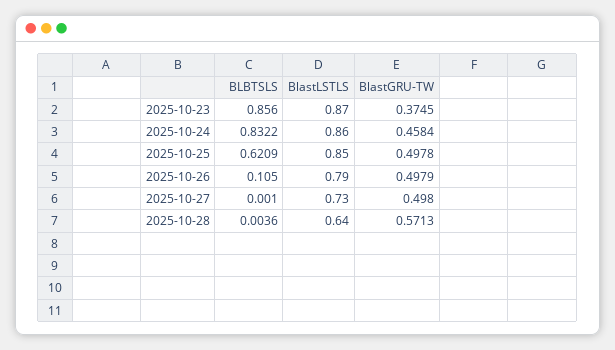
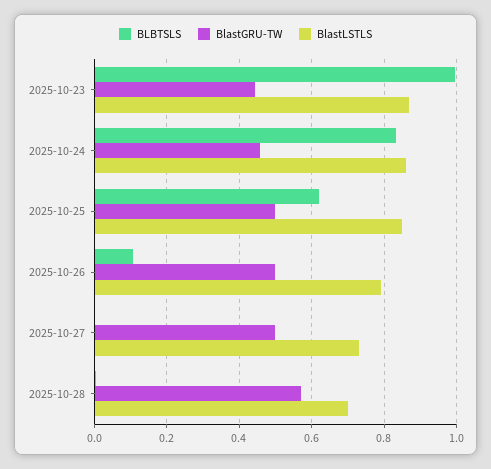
BLBTSLS, 2025-10-23: 0.856 -> 1
BlastGRU-TW, 2025-10-23: 0.3745 -> 0.44
BlastLSTLS, 2025-10-28: 0.64 -> 0.7

